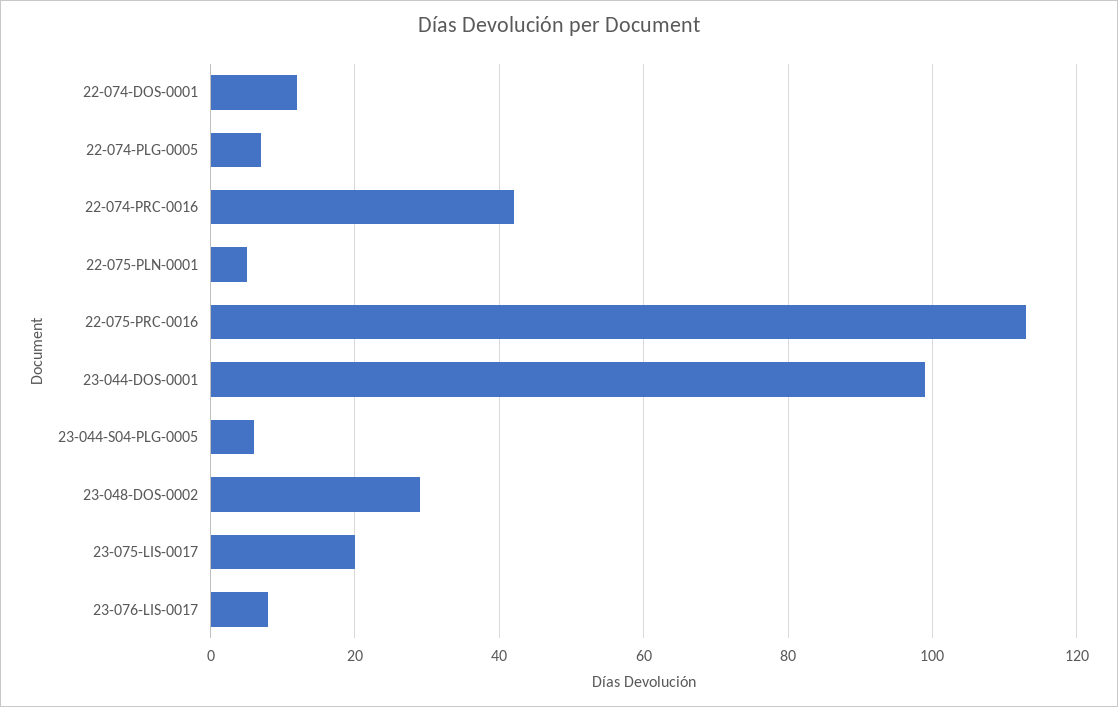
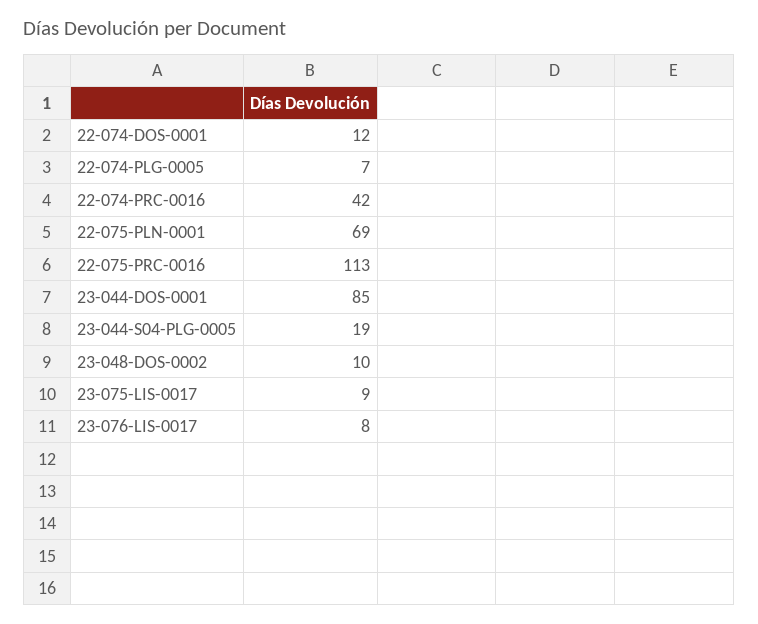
22-075-PLN-0001: 5 -> 69
23-044-DOS-0001: 100 -> 85
23-044-S04-PLG-0005: 5 -> 19
23-048-DOS-0002: 30 -> 10
23-075-LIS-0017: 20 -> 9

